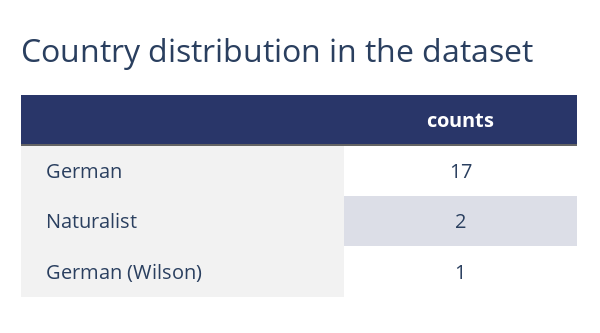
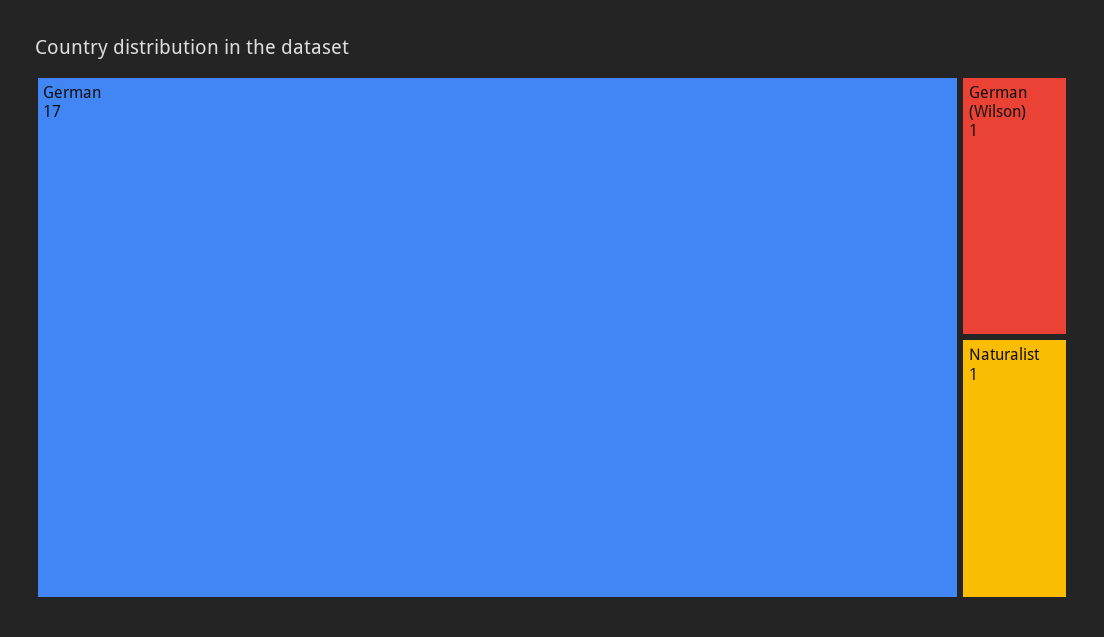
Naturalist: 2 -> 1

